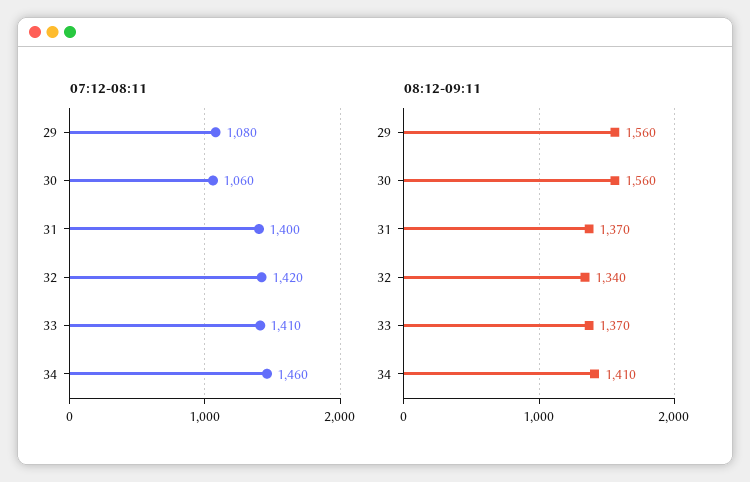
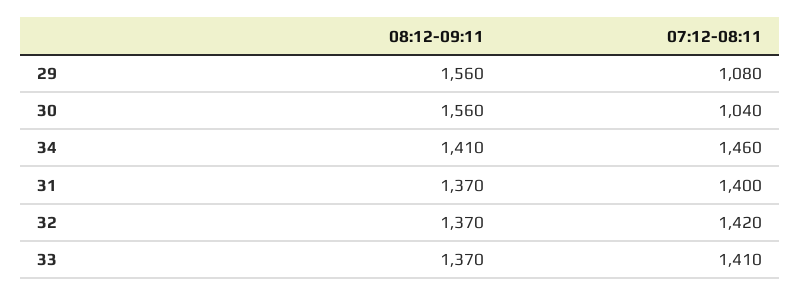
07:12-08:11, 30: 1060 -> 1040
08:12-09:11, 32: 1340 -> 1370

